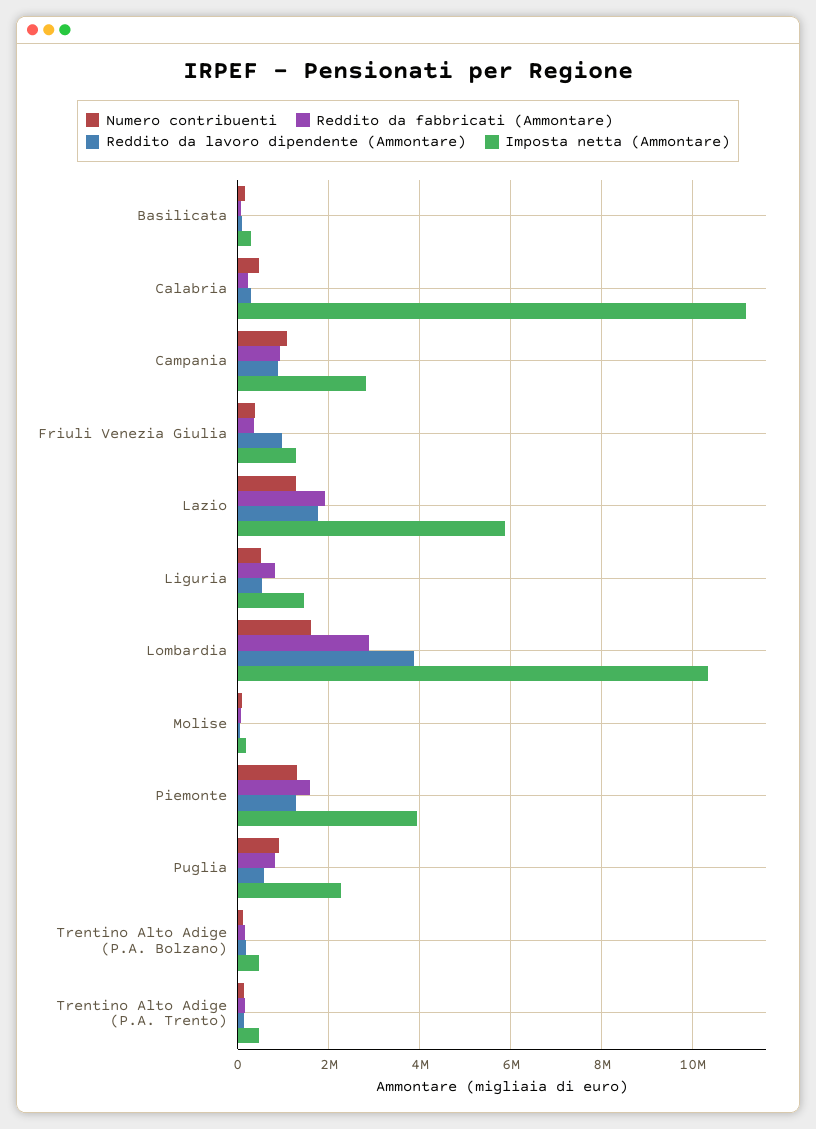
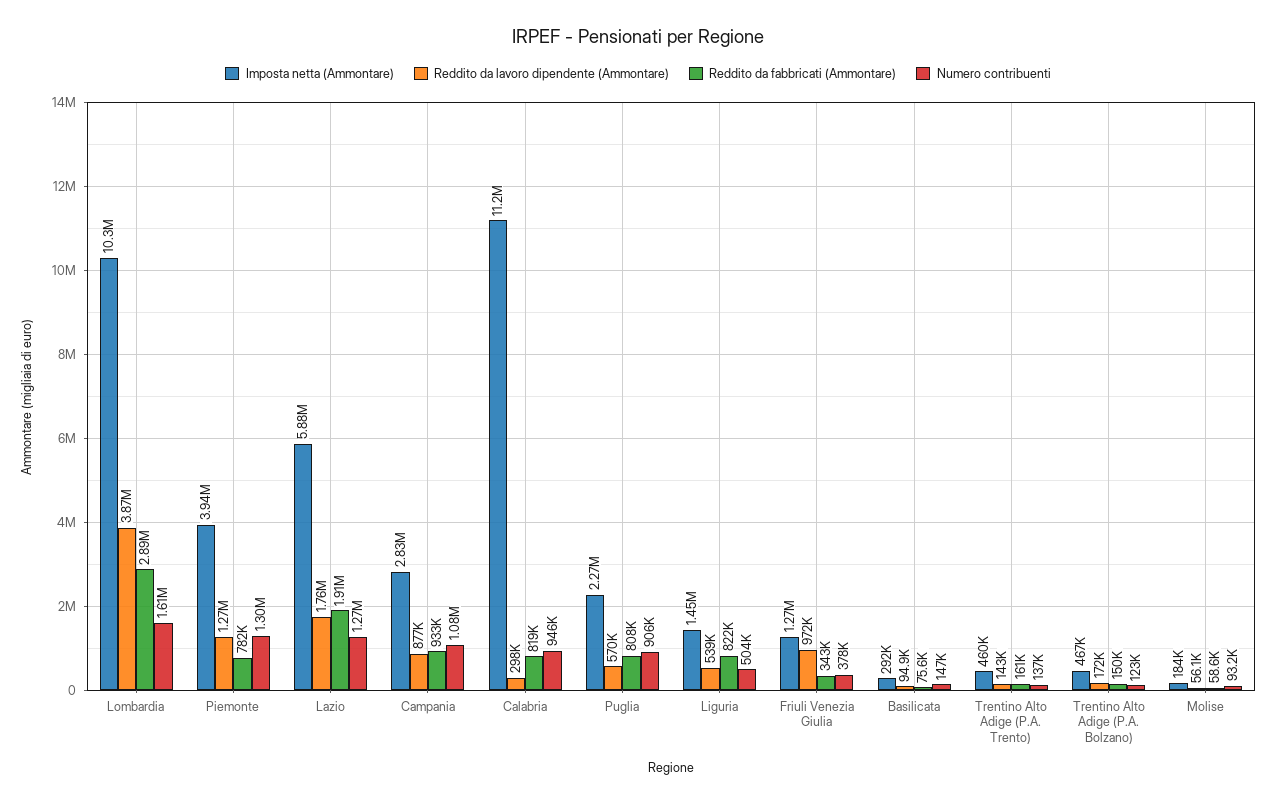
Numero contribuenti, Calabria: 400000 -> 946000
Reddito da fabbricati (Ammontare), Calabria: 200000 -> 819000
Reddito da fabbricati (Ammontare), Piemonte: 1600000 -> 782000

